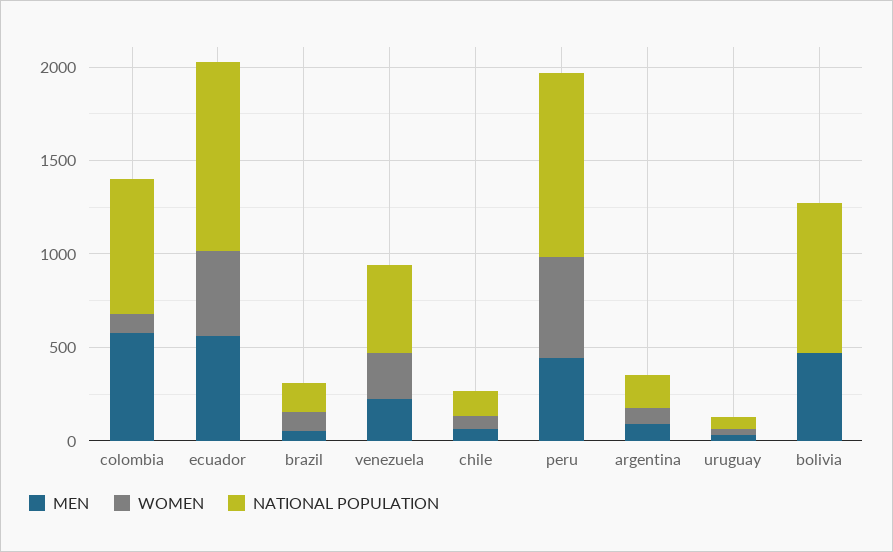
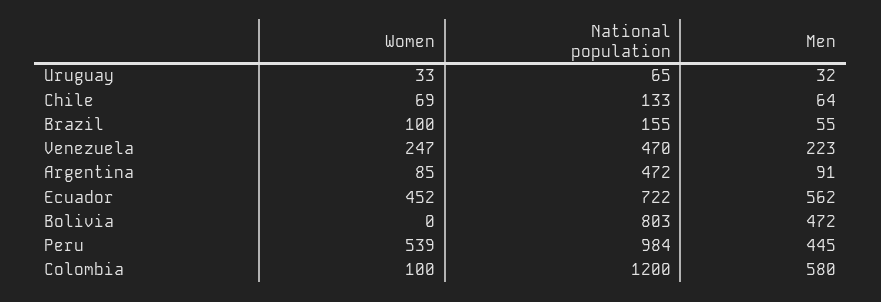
NATIONAL POPULATION, colombia: 700 -> 1200
NATIONAL POPULATION, ecuador: 1000 -> 722
NATIONAL POPULATION, argentina: 200 -> 472

